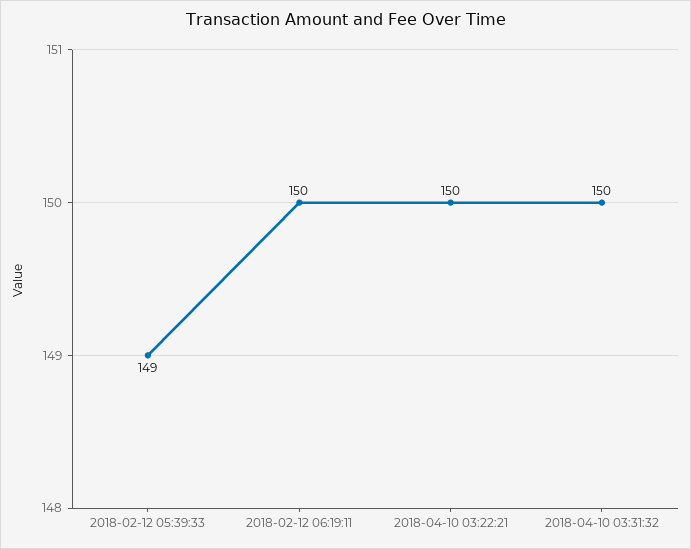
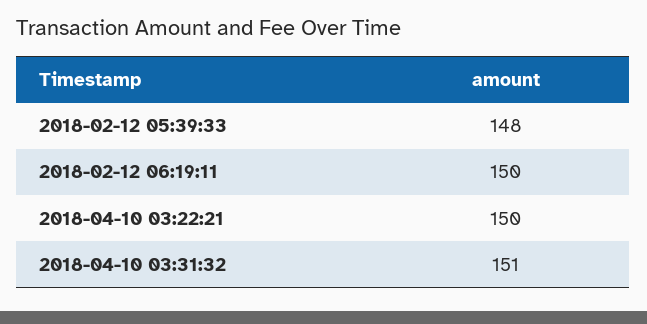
2018-02-12 05:39:33: 149 -> 148
2018-04-10 03:31:32: 150 -> 151

